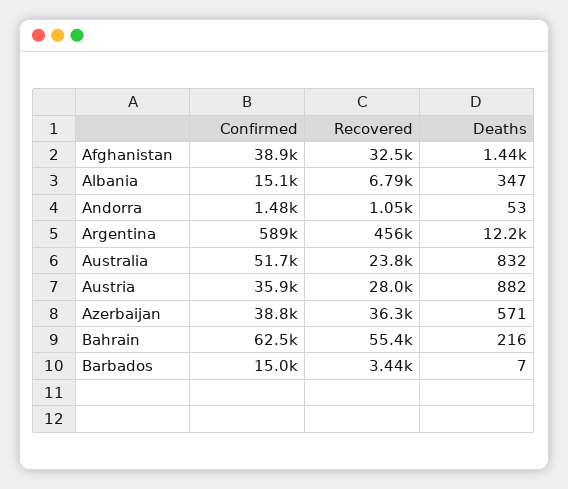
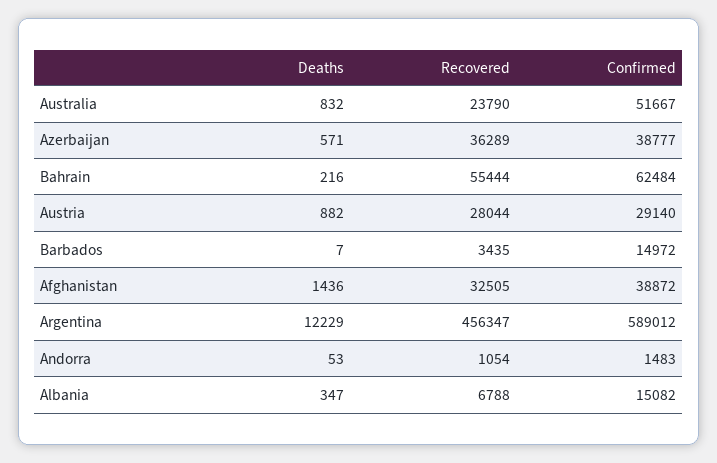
Confirmed, Austria: 35900 -> 29140

